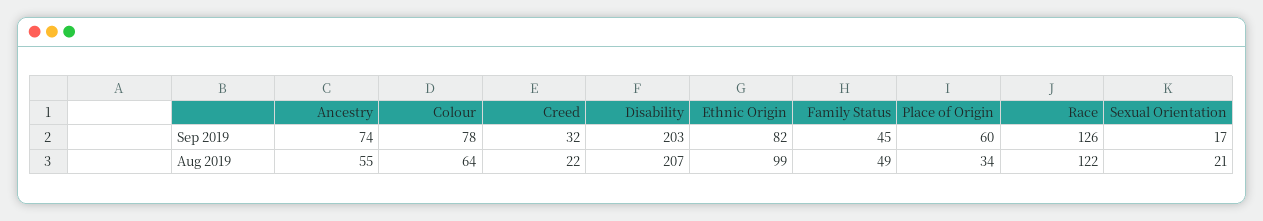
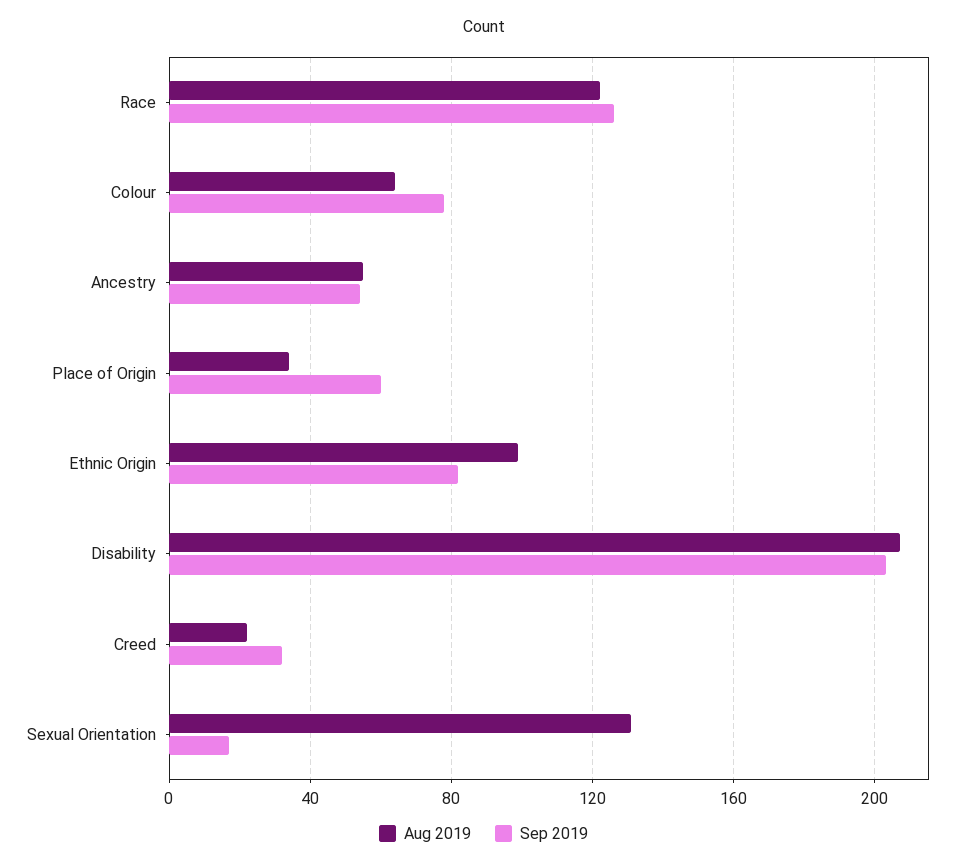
Sep 2019, Ancestry: 74 -> 55
Sep 2019, Family Status: 45 -> none
Aug 2019, Family Status: 49 -> none
Aug 2019, Sexual Orientation: 21 -> 130

